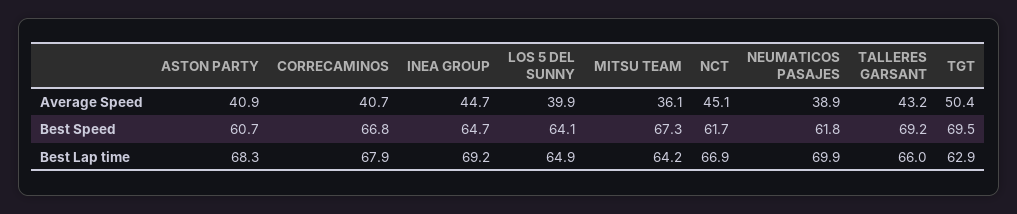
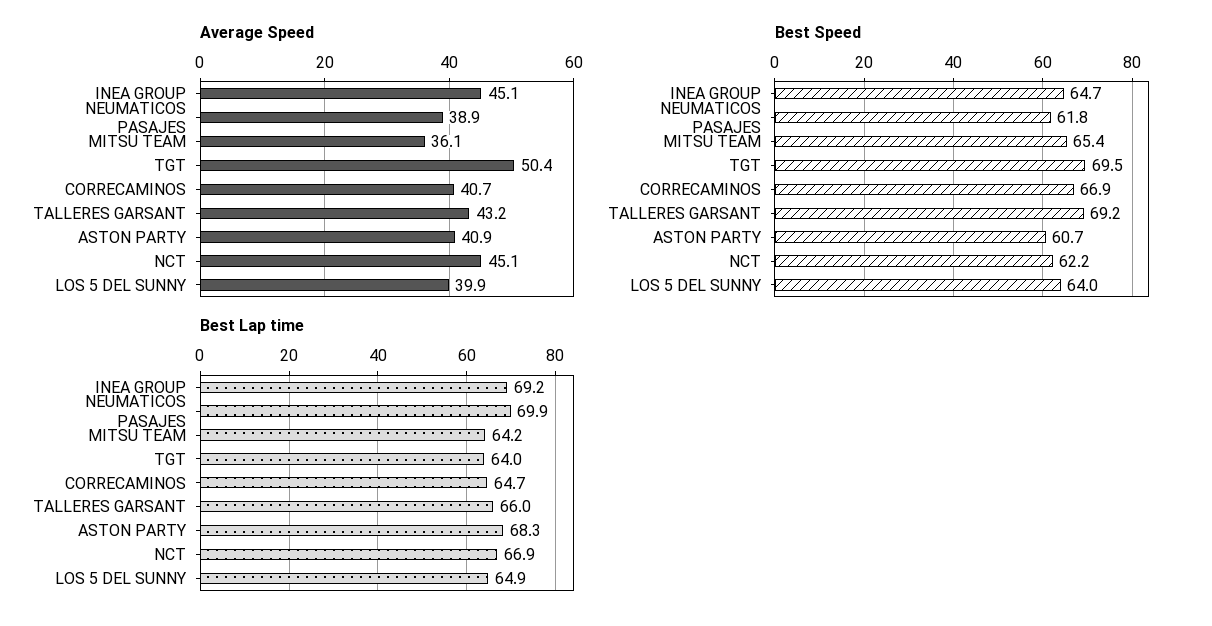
Average Speed, INEA GROUP: 44.7 -> 45.1
Best Speed, CORRECAMINOS: 66.8 -> 66.9
Best Speed, LOS 5 DEL SUNNY: 64.1 -> 64
Best Speed, MITSU TEAM: 67.3 -> 65.4
Best Speed, NCT: 61.7 -> 62.2
Best Lap time, CORRECAMINOS: 67.9 -> 64.7
Best Lap time, TGT: 62.9 -> 64

